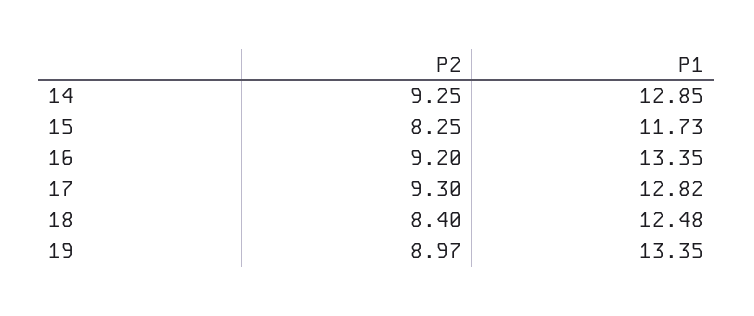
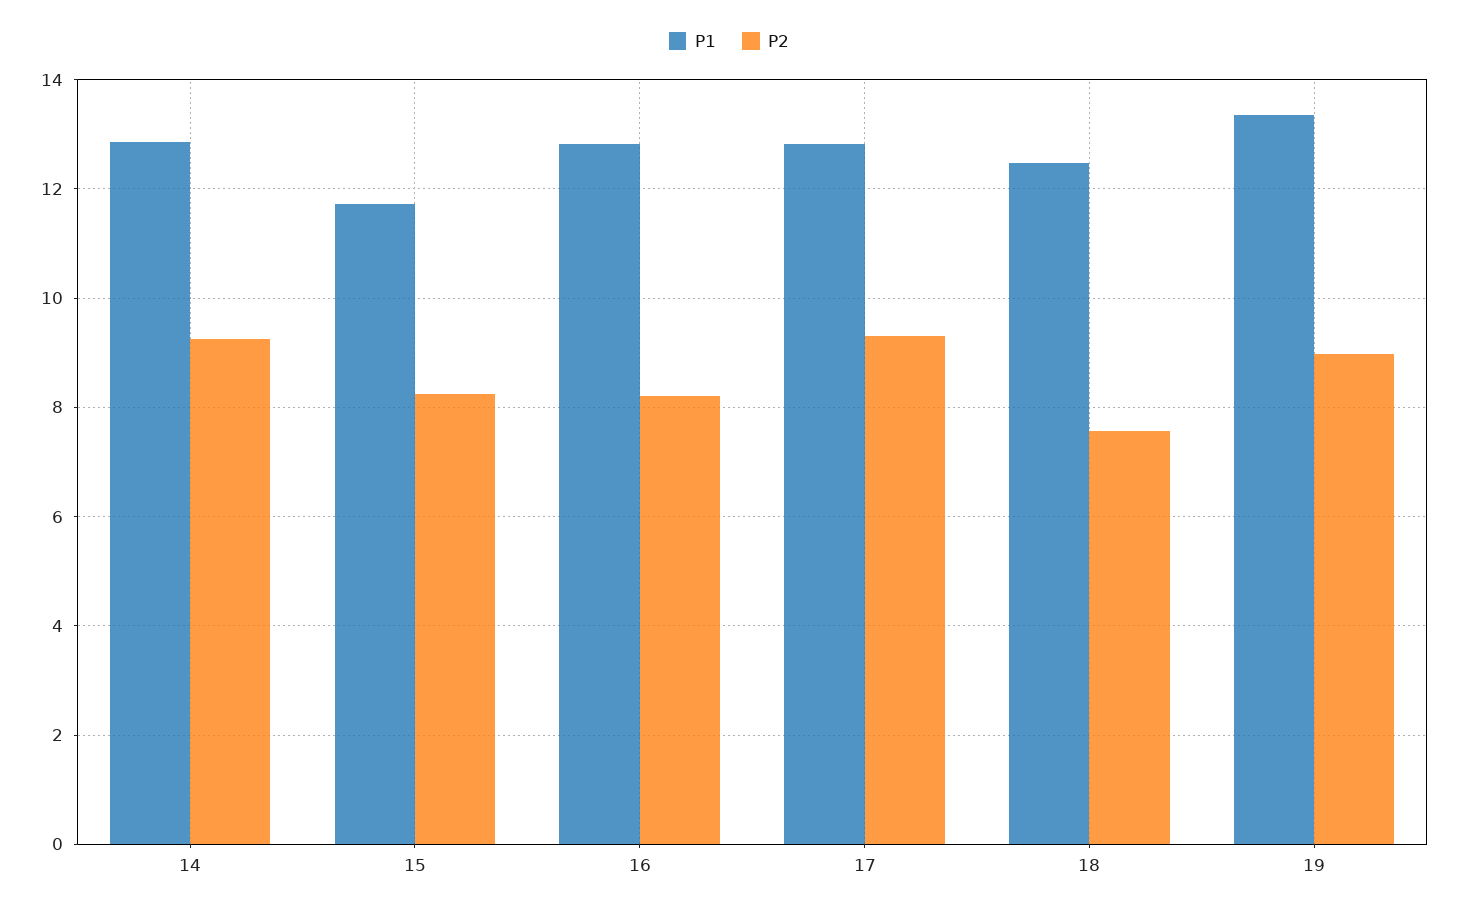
P2, 16: 9.2 -> 8.2
P1, 16: 13.35 -> 12.8
P2, 18: 8.4 -> 7.6

